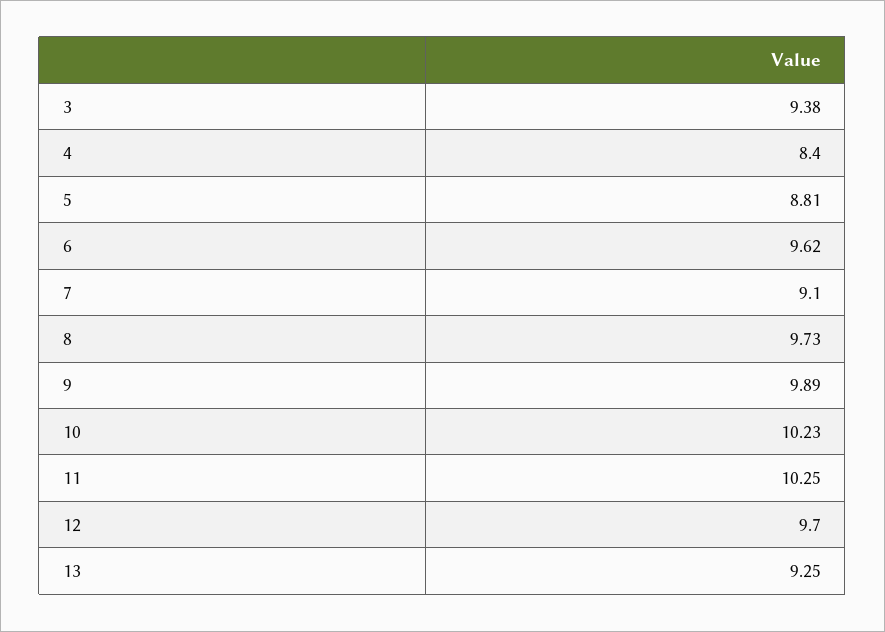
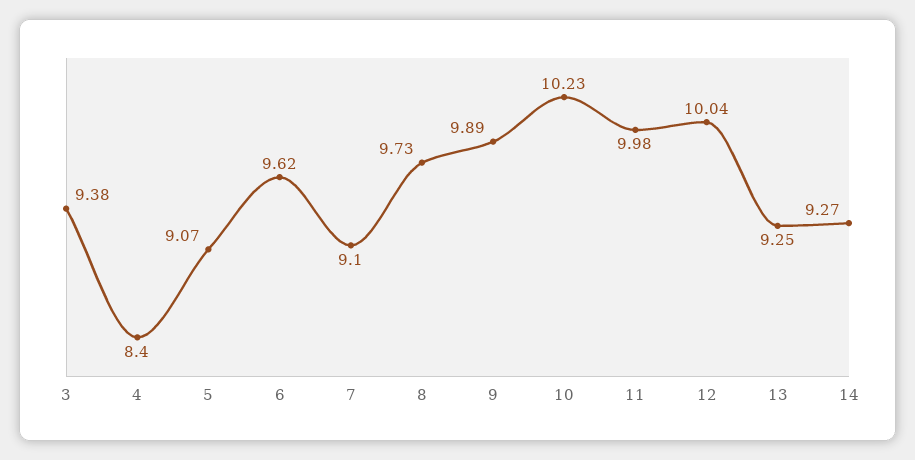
5: 8.81 -> 9.07
11: 10.25 -> 9.98
12: 9.7 -> 10.04
14: none -> 9.27

